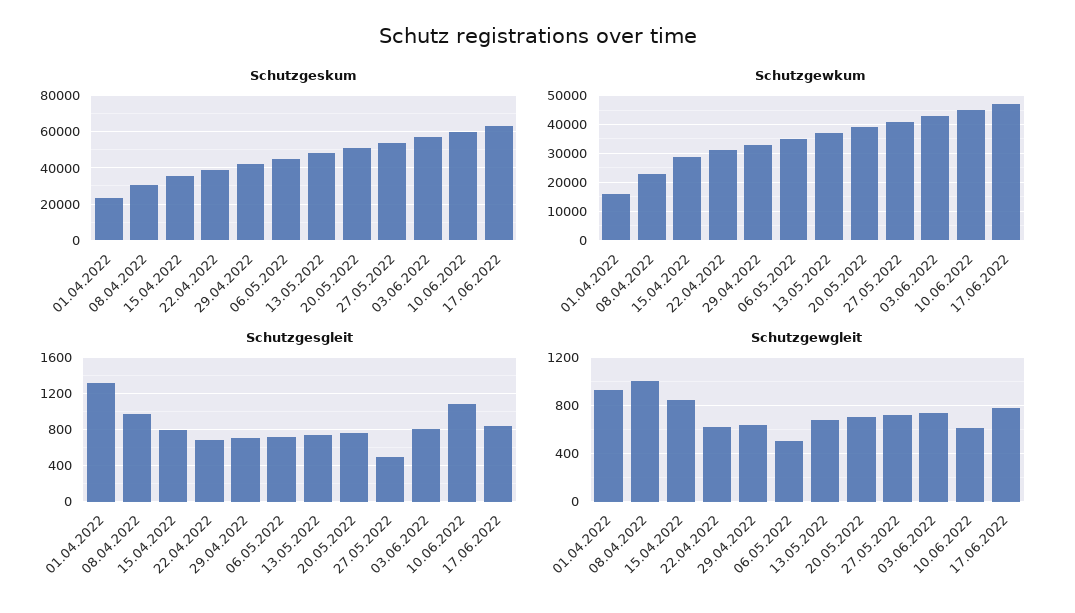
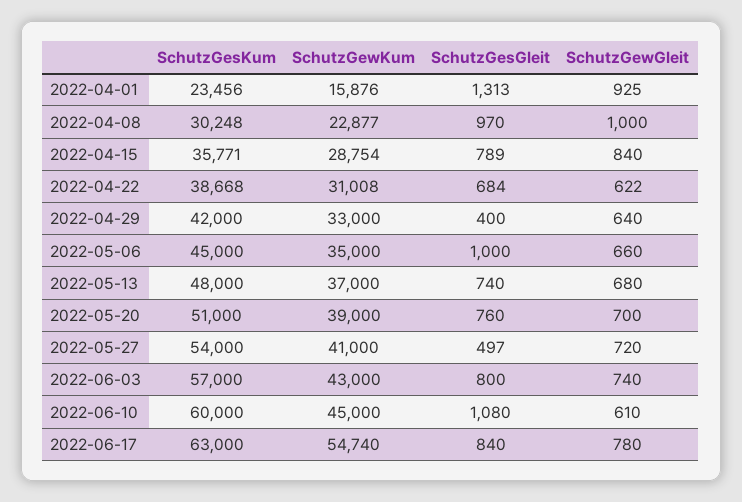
Schutzgewkum, 17.06.2022: 47500 -> 54740
Schutzgesgleit, 29.04.2022: 700 -> 400
Schutzgesgleit, 06.05.2022: 700 -> 1000
Schutzgewgleit, 06.05.2022: 500 -> 660

